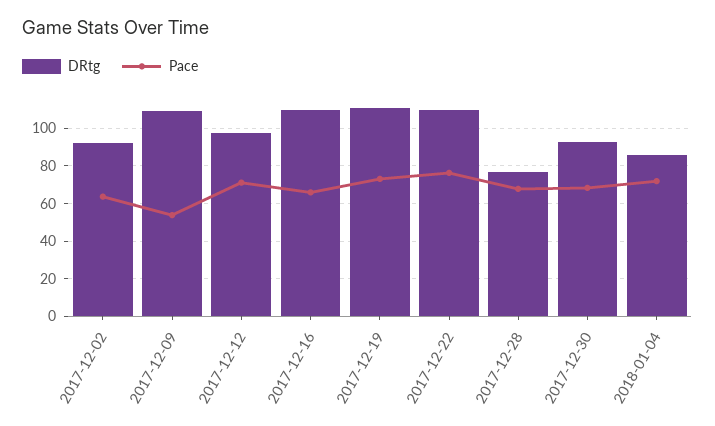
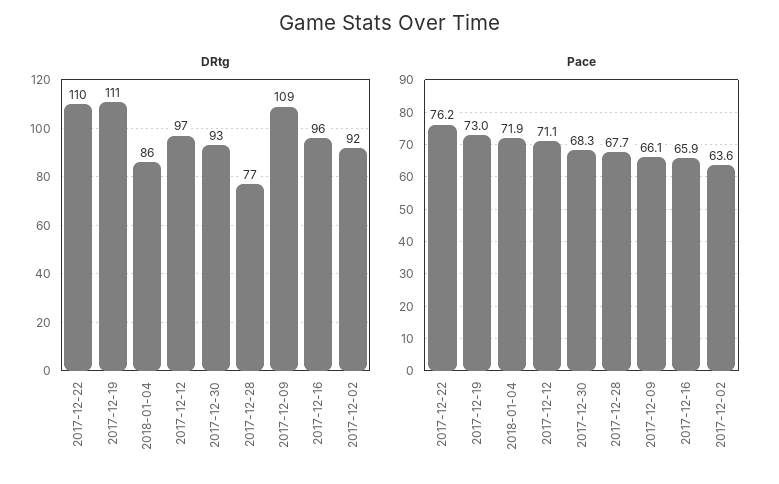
Pace, 2017-12-09: 55 -> 66.1
DRtg, 2017-12-16: 110 -> 96

